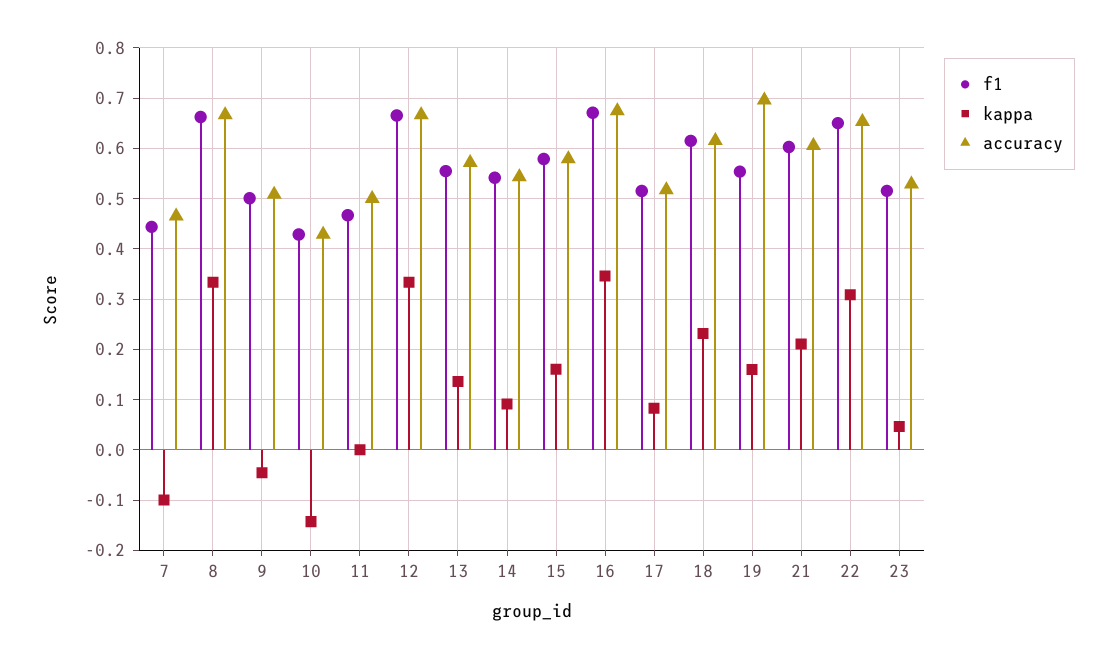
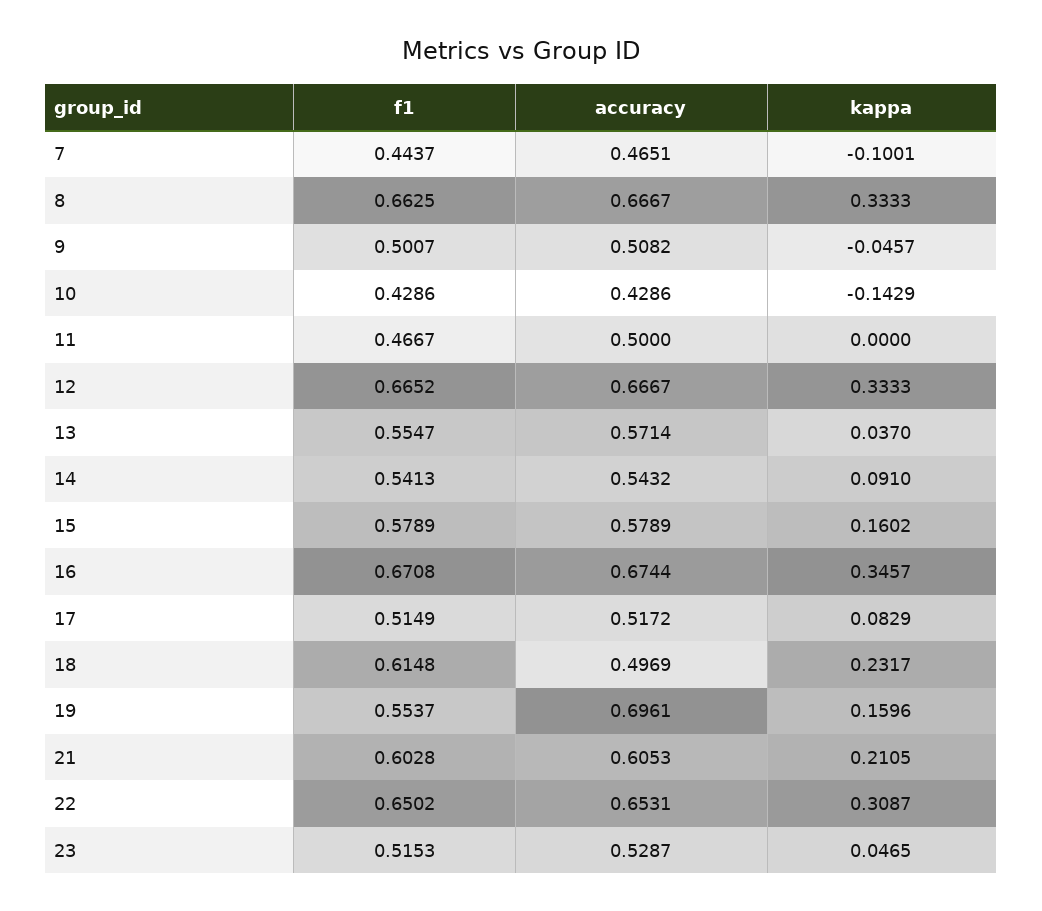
kappa, 13: 0.14 -> 0.037
accuracy, 18: 0.62 -> 0.4969

